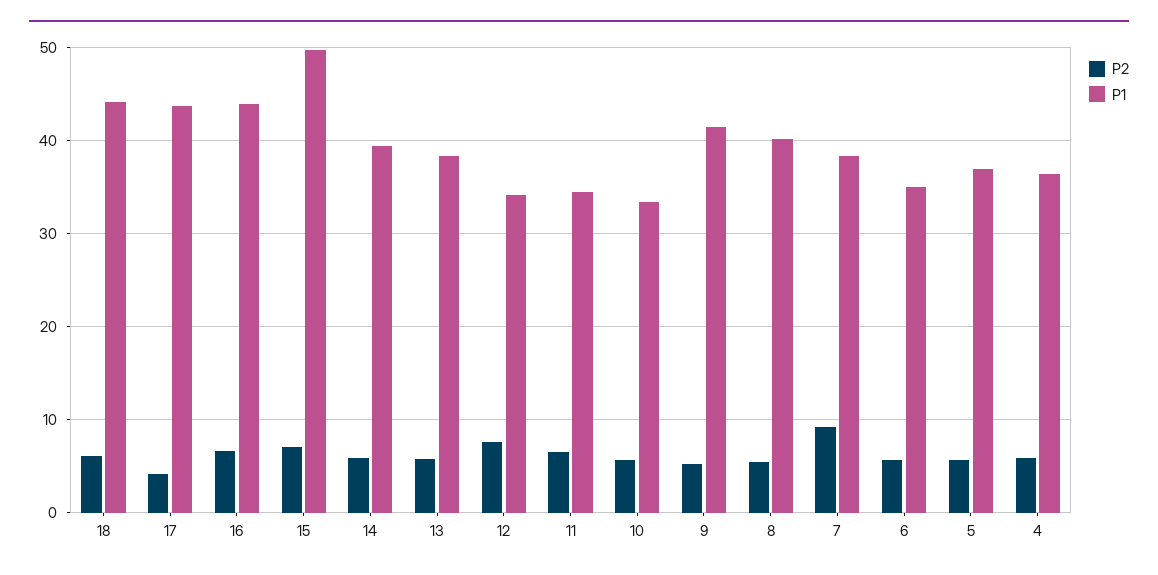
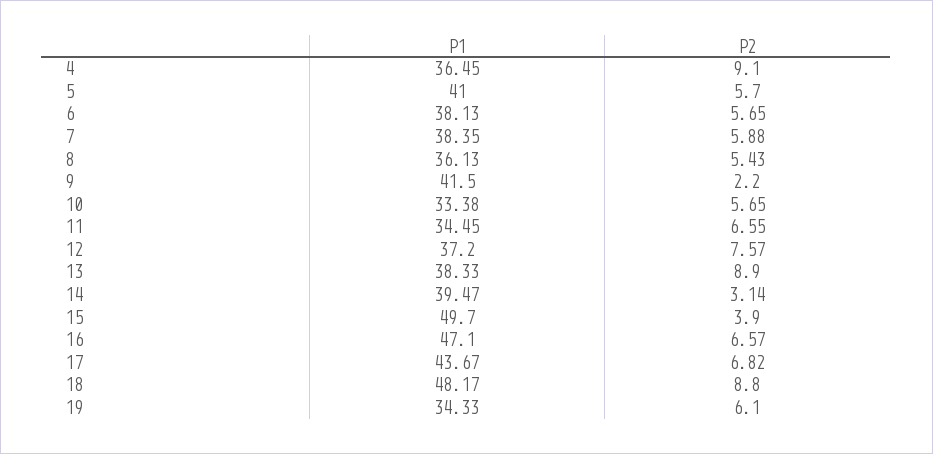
P2, 18: 6 -> 8.8
P1, 18: 44 -> 48.17
P2, 17: 4 -> 6.82
P1, 16: 44 -> 47.1
P2, 15: 7 -> 3.9
P2, 14: 6 -> 3.14
P2, 13: 6 -> 8.9
P1, 12: 34 -> 37.2
P2, 9: 5 -> 2.2
P1, 8: 40 -> 36.13
P2, 7: 9 -> 5.88
P1, 6: 35 -> 38.13
P1, 5: 37 -> 41
P2, 4: 6 -> 9.1
P1, 19: none -> 34.33
P2, 19: none -> 6.1

